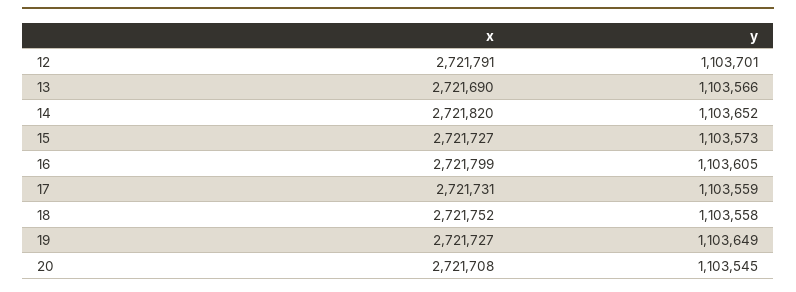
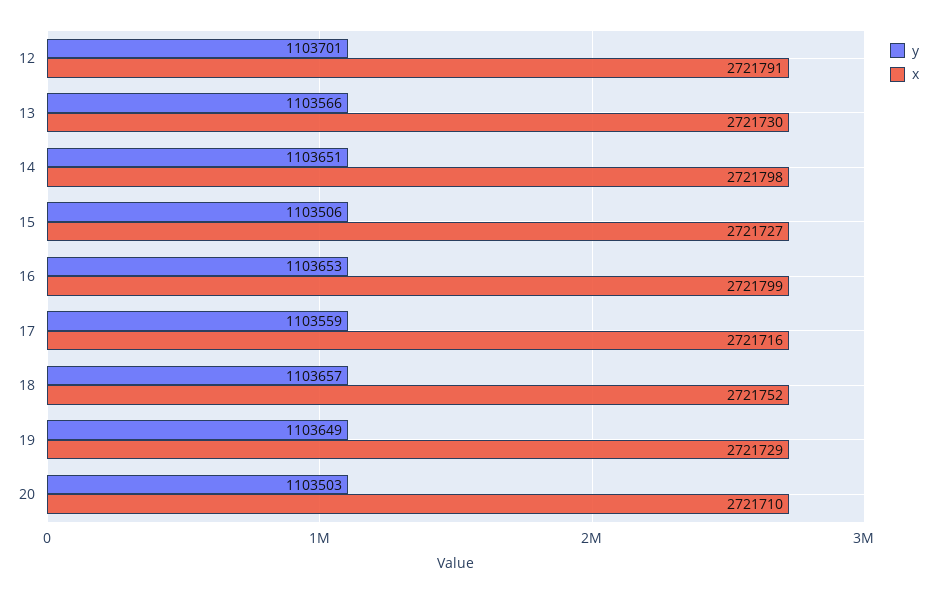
x, 13: 2721690 -> 2721730
x, 14: 2721820 -> 2721798
y, 14: 1103652 -> 1103651
y, 15: 1103573 -> 1103506
y, 16: 1103605 -> 1103653
x, 17: 2721731 -> 2721716
y, 18: 1103558 -> 1103657
x, 19: 2721727 -> 2721729
x, 20: 2721708 -> 2721710
y, 20: 1103545 -> 1103503

